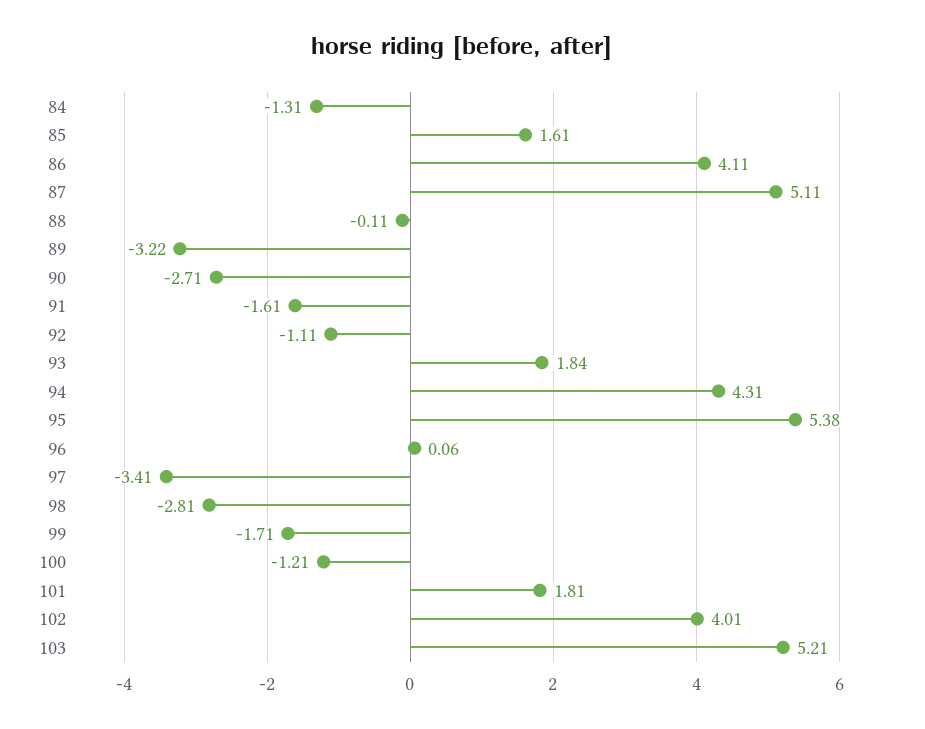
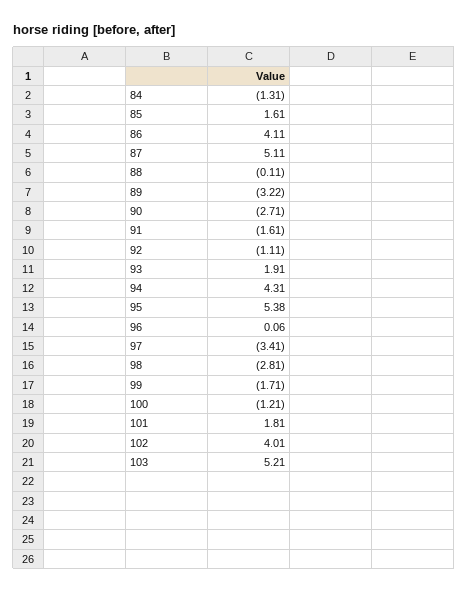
93: 1.84 -> 1.91

